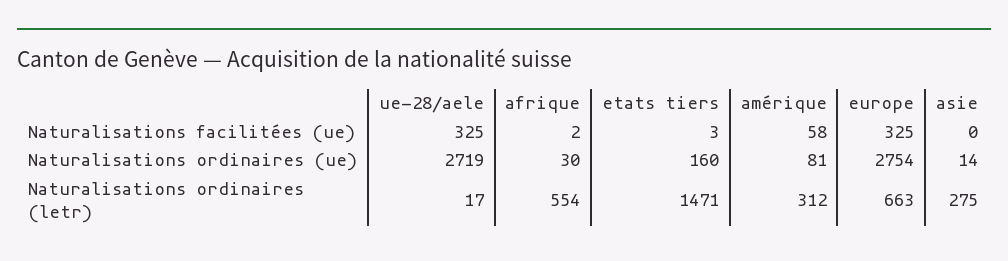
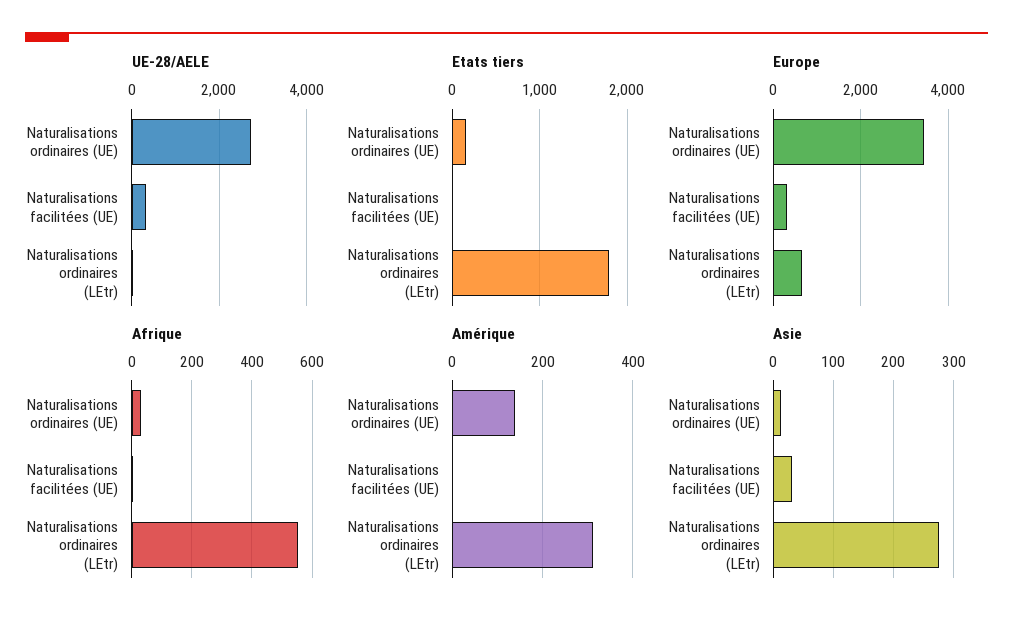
amérique, Naturalisations facilitées (ue): 58 -> 0
asie, Naturalisations facilitées (ue): 0 -> 30
amérique, Naturalisations ordinaires (ue): 81 -> 140
europe, Naturalisations ordinaires (ue): 2754 -> 3400
etats tiers, Naturalisations ordinaires (letr): 1471 -> 1800

